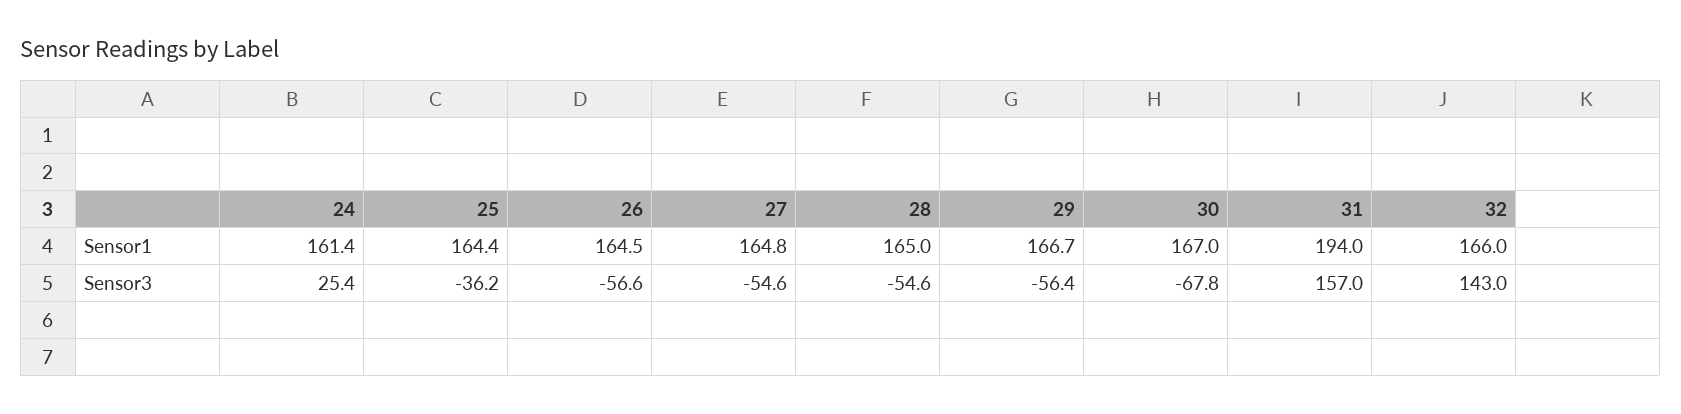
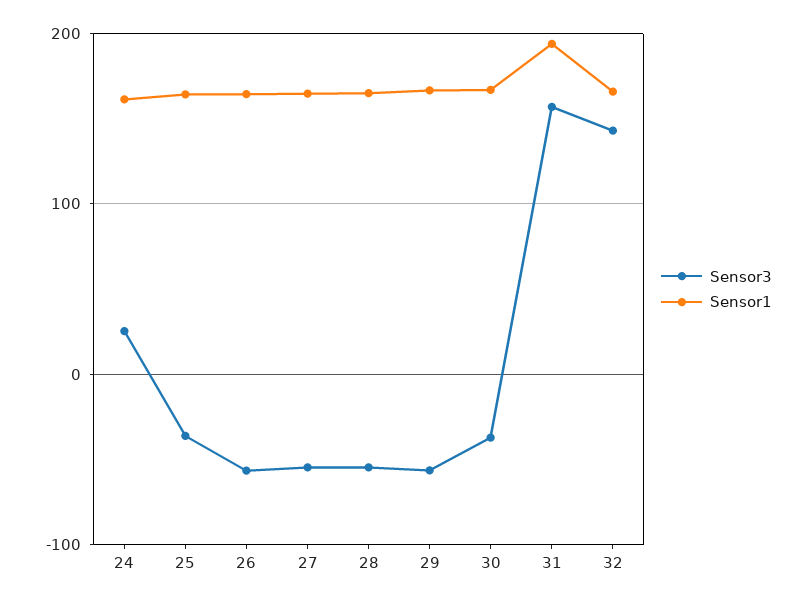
Sensor3, 30: -67.8 -> -40

